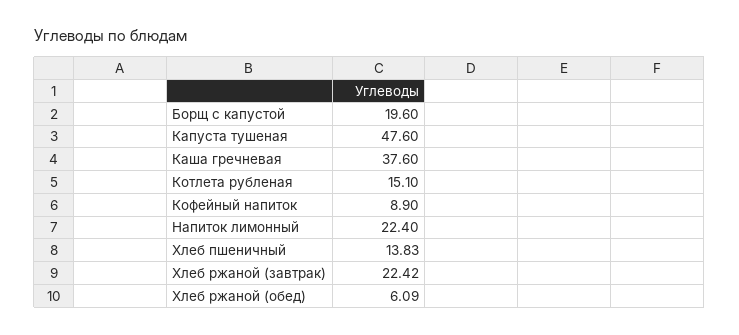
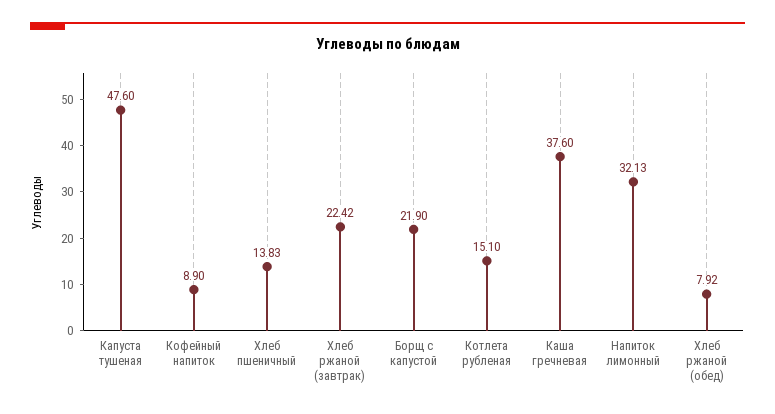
Борщ с капустой: 19.6 -> 21.9
Напиток лимонный: 22.4 -> 32.13
Хлеб ржаной (обед): 6.09 -> 7.92

